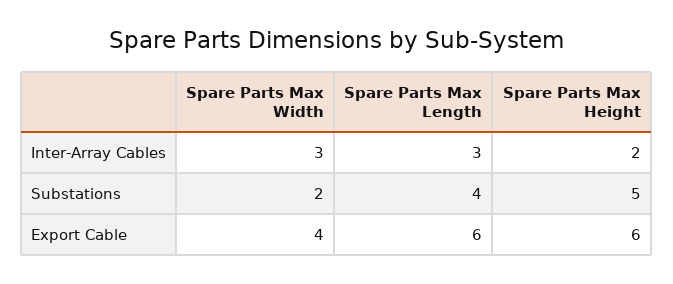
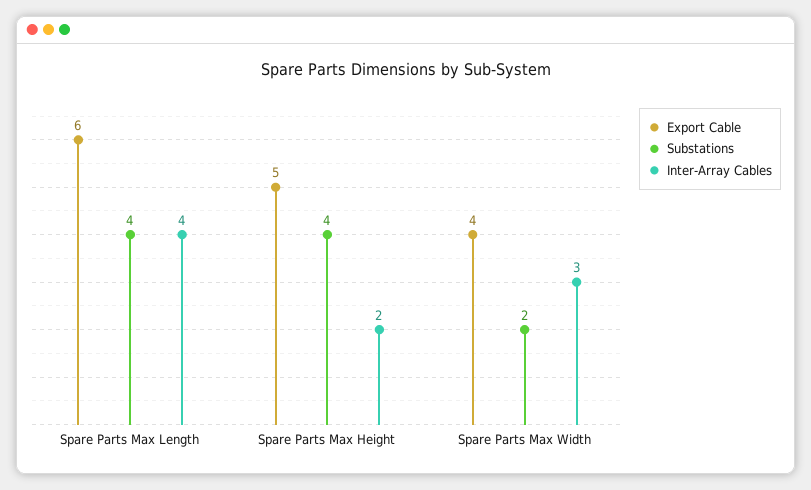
Inter-Array Cables, Spare Parts Max Length: 3 -> 4
Substations, Spare Parts Max Height: 5 -> 4
Export Cable, Spare Parts Max Height: 6 -> 5

